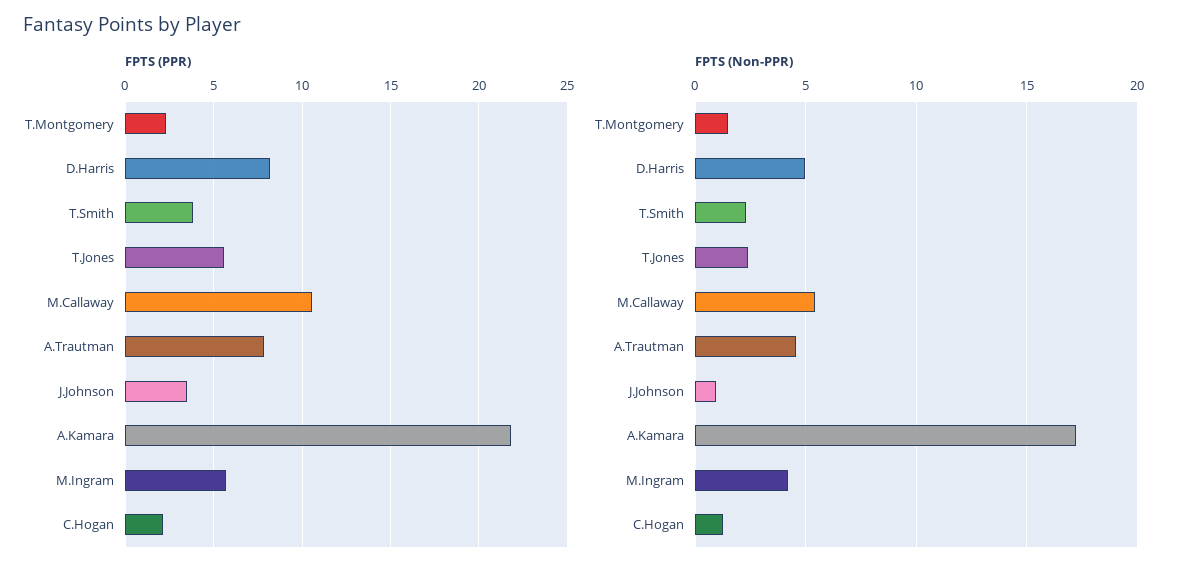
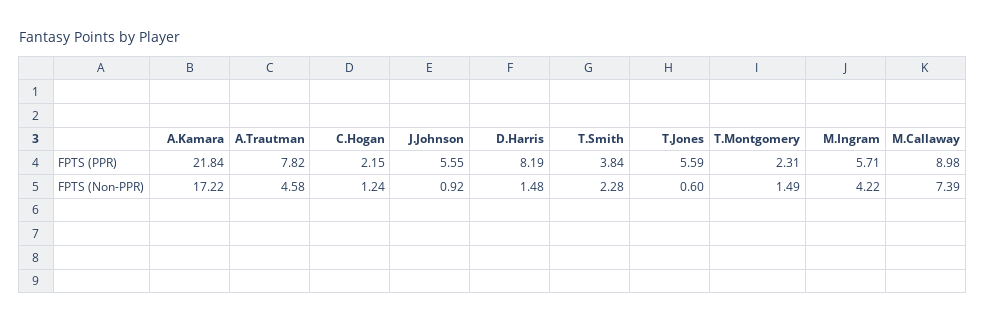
FPTS (PPR), M.Callaway: 10.5 -> 8.98
FPTS (PPR), J.Johnson: 3.5 -> 5.55
FPTS (Non-PPR), D.Harris: 5 -> 1.48
FPTS (Non-PPR), T.Jones: 2.5 -> 0.6
FPTS (Non-PPR), M.Callaway: 5.5 -> 7.39

